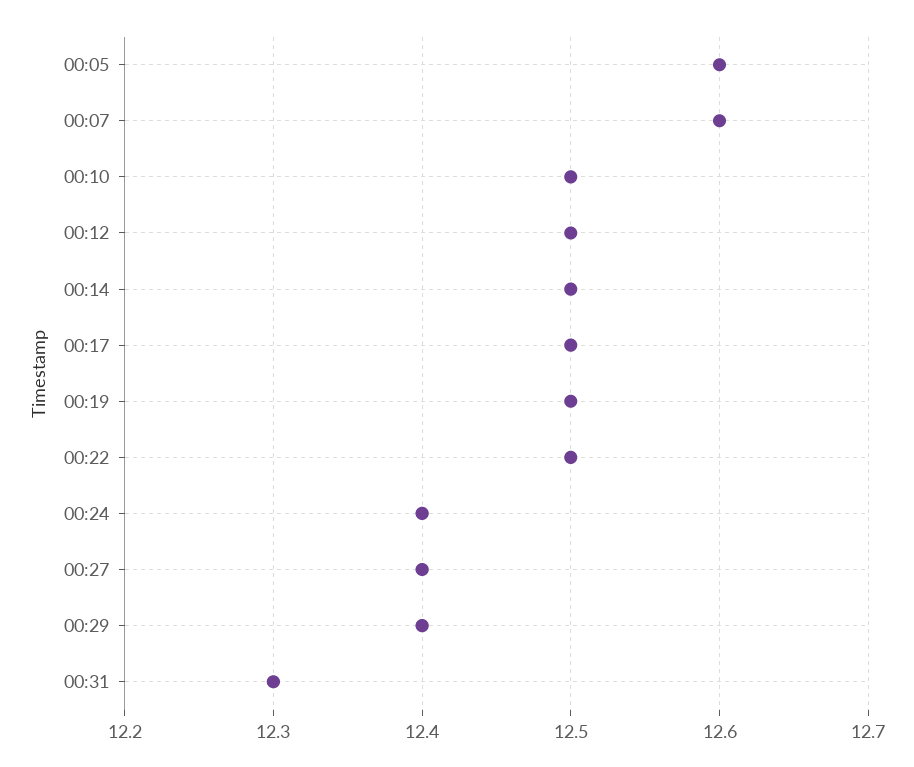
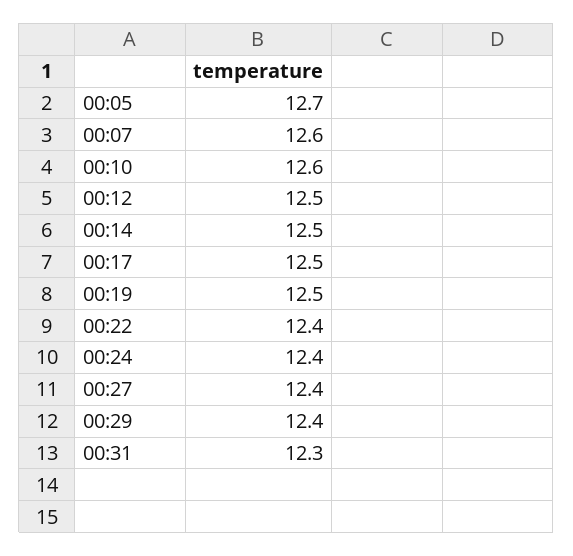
00:05: 12.6 -> 12.7
00:10: 12.5 -> 12.6
00:22: 12.5 -> 12.4

